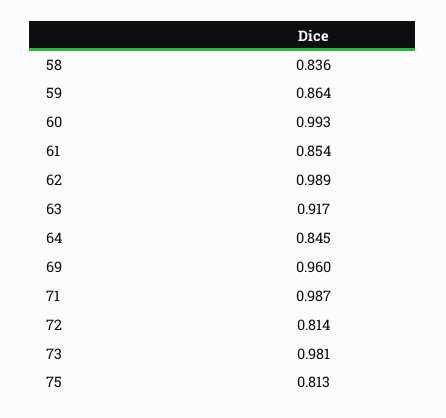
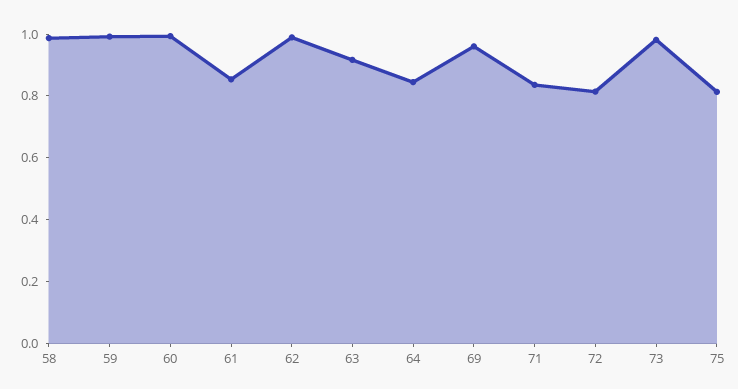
58: 0.836 -> 1
59: 0.864 -> 1
71: 0.987 -> 0.85

